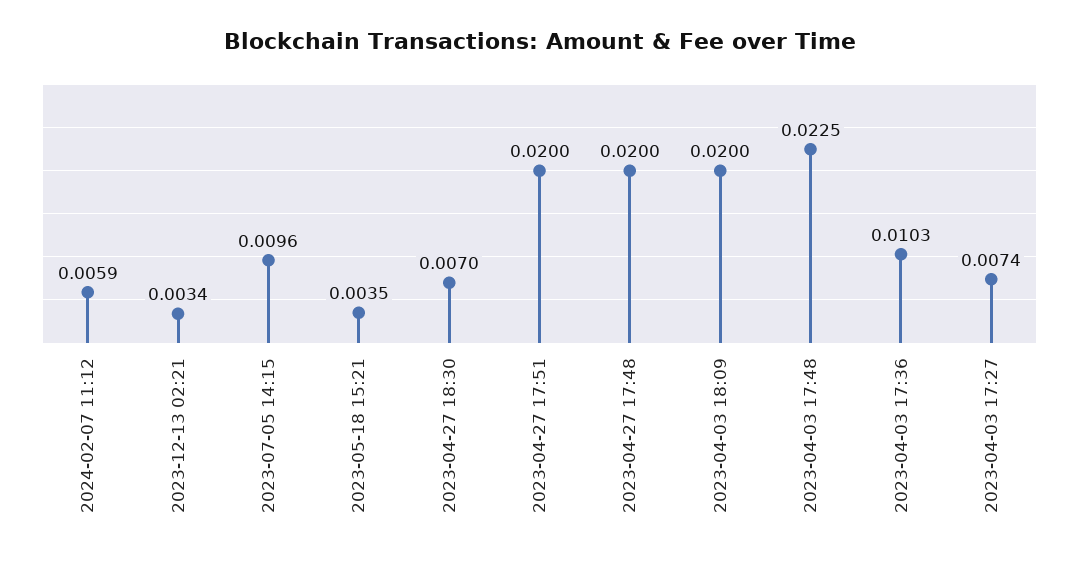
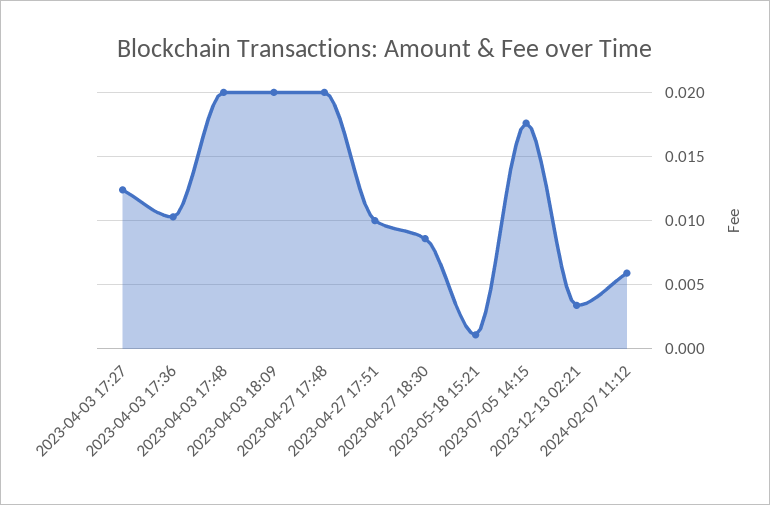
2023-07-05 14:15: 0.0096 -> 0.0175
2023-05-18 15:21: 0.0035 -> 0.001
2023-04-27 18:30: 0.007 -> 0.0085
2023-04-27 17:51: 0.02 -> 0.01
2023-04-03 17:48: 0.0225 -> 0.02
2023-04-03 17:27: 0.0074 -> 0.0125

